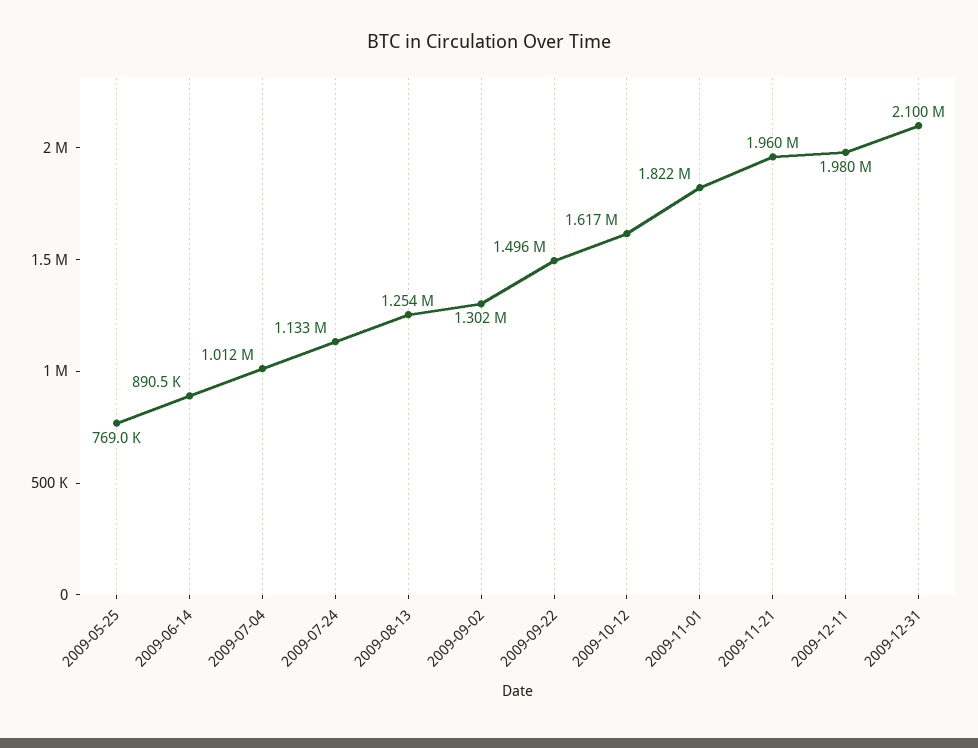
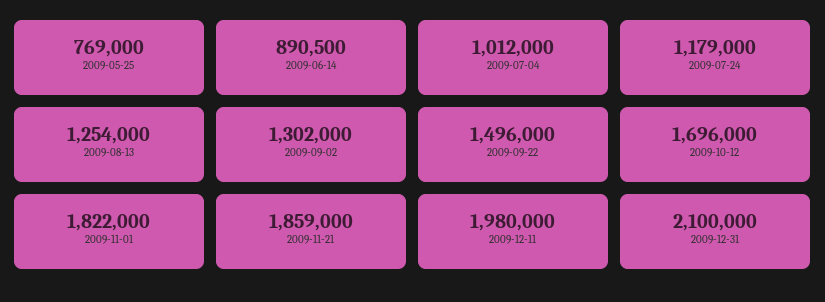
2009-07-24: 1133000 -> 1179000
2009-10-12: 1617000 -> 1696000
2009-11-21: 1960000 -> 1859000

